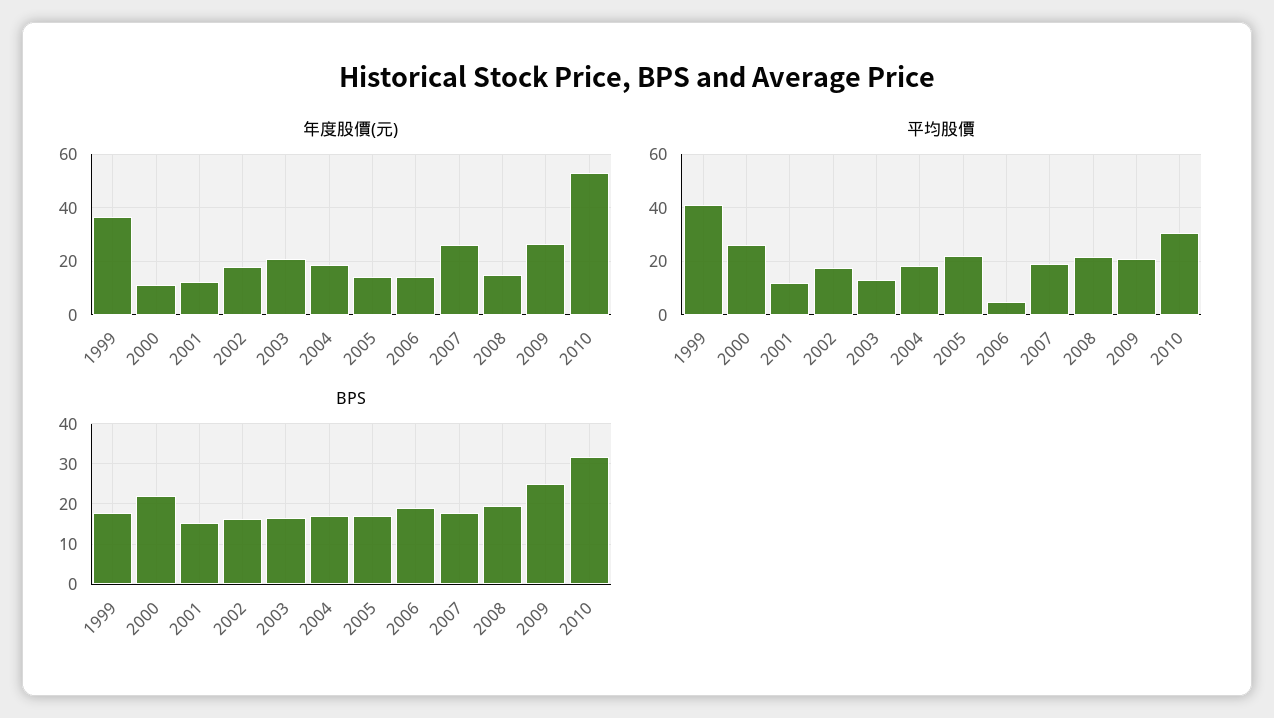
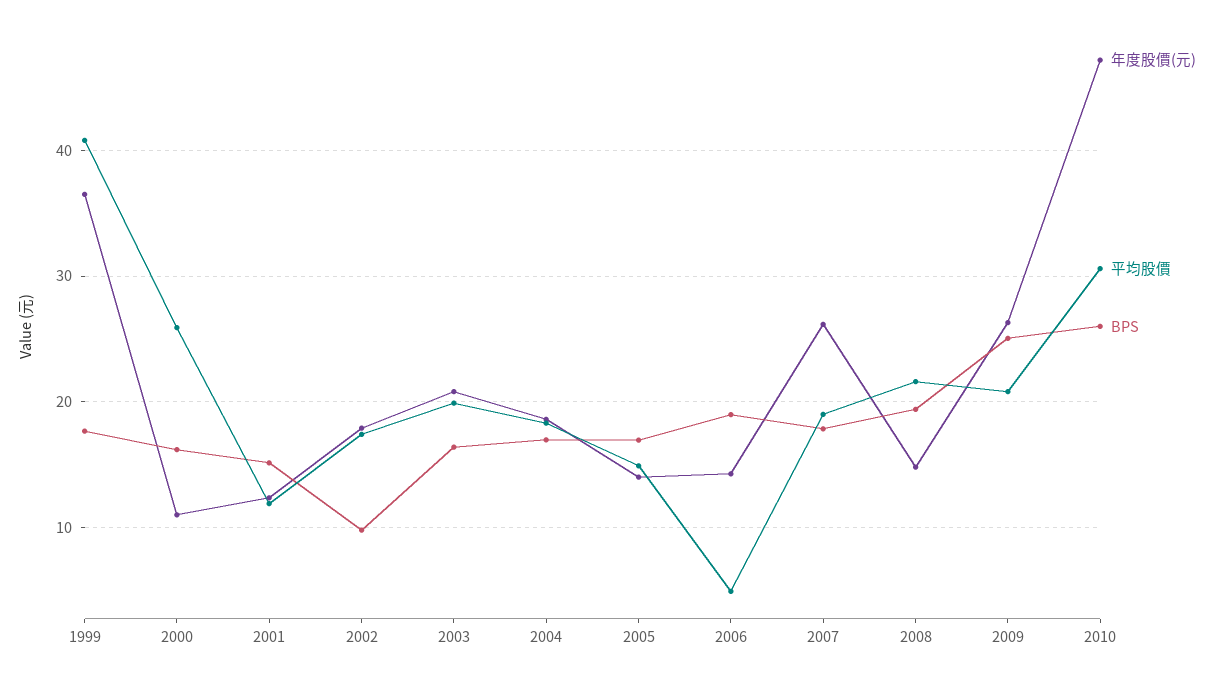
年度股價(元), 2010: 52.5 -> 47
平均股價, 2003: 12.5 -> 20
平均股價, 2005: 22.5 -> 15
BPS, 2000: 22 -> 16
BPS, 2002: 16 -> 10
BPS, 2010: 32 -> 26

